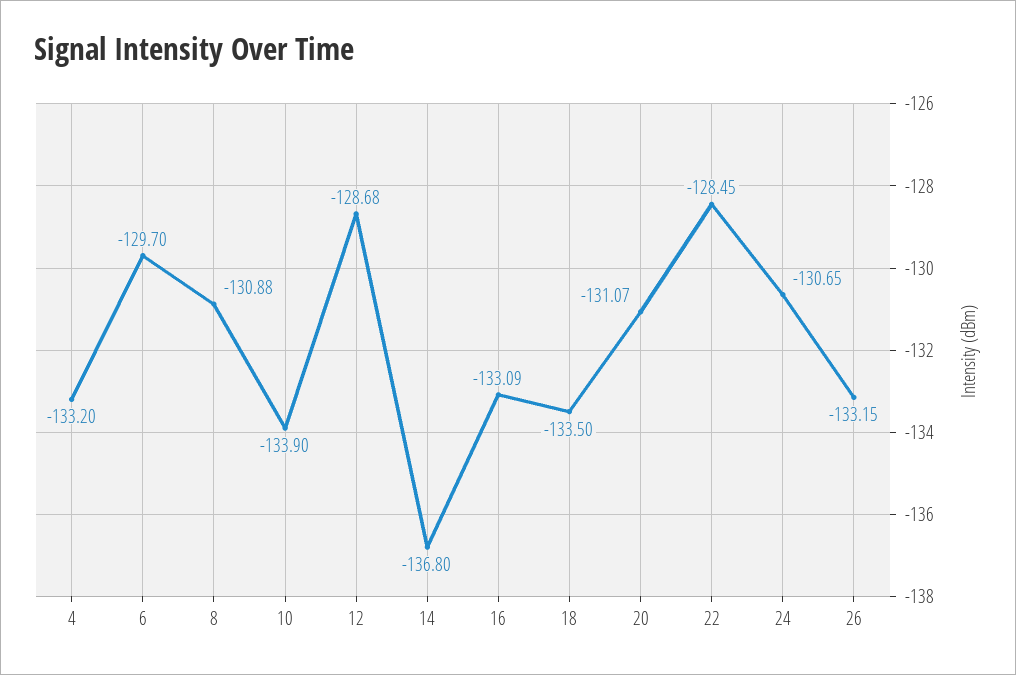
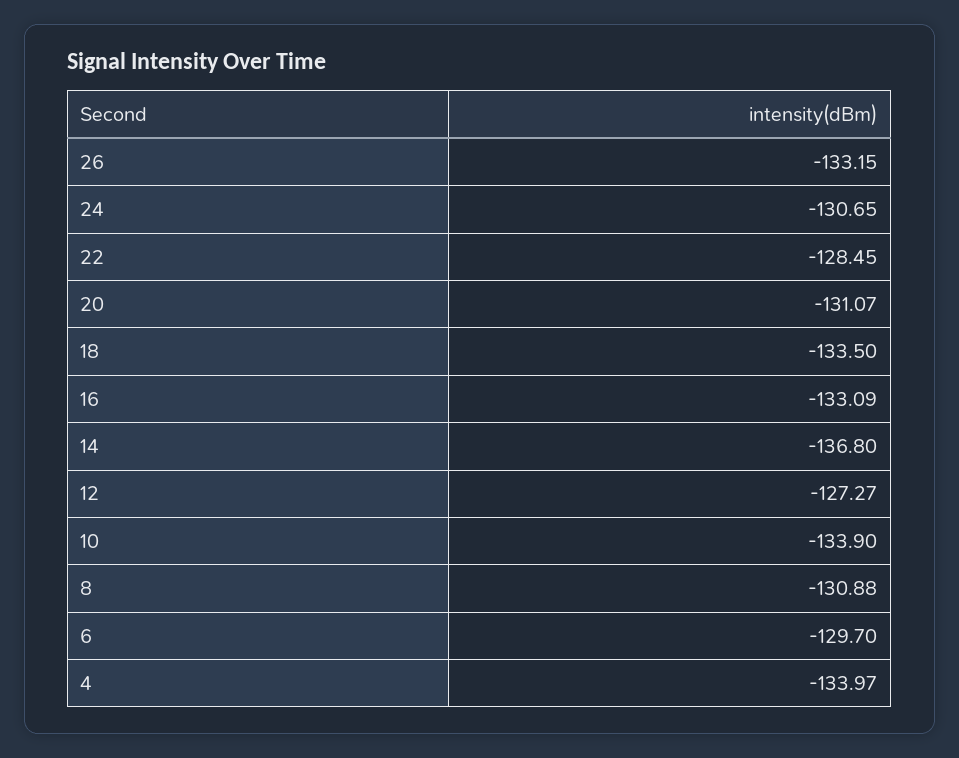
4: -133.2 -> -133.97
12: -128.68 -> -127.27

